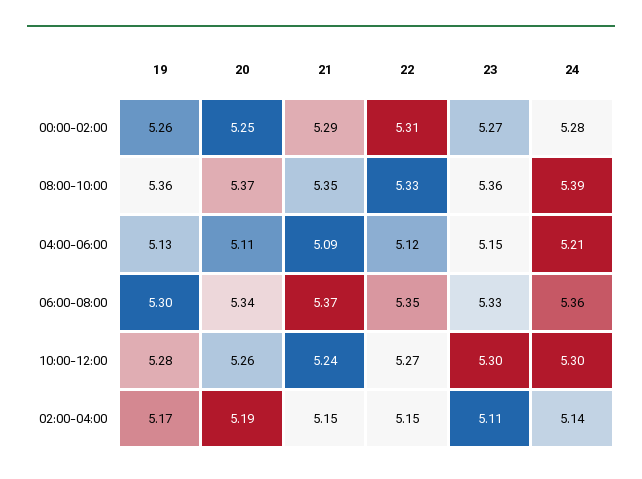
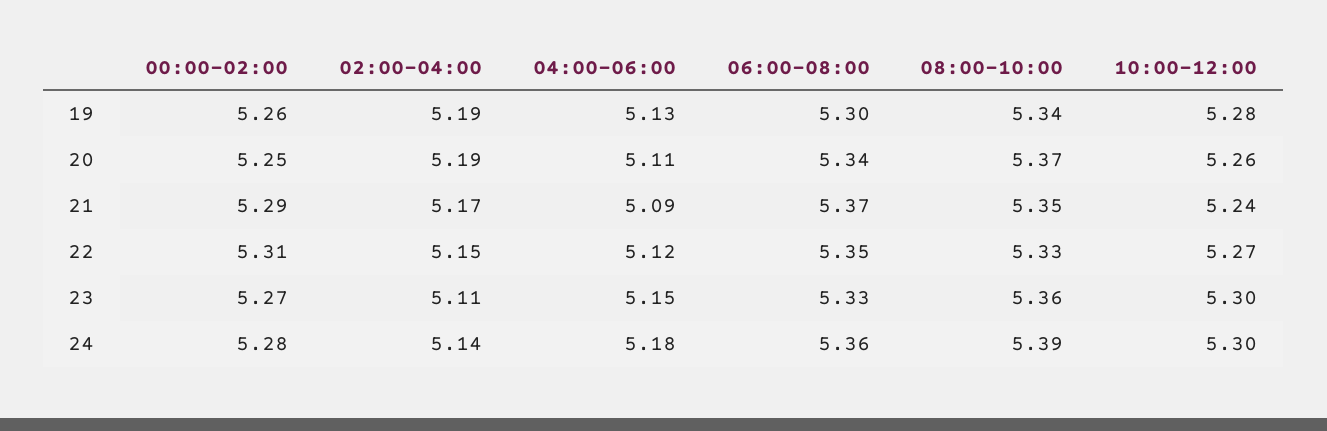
19, 08:00-10:00: 5.36 -> 5.34
24, 04:00-06:00: 5.21 -> 5.18
19, 02:00-04:00: 5.17 -> 5.19
21, 02:00-04:00: 5.15 -> 5.17

